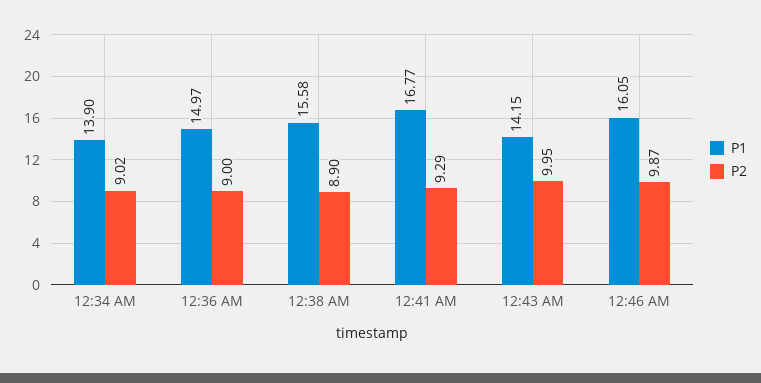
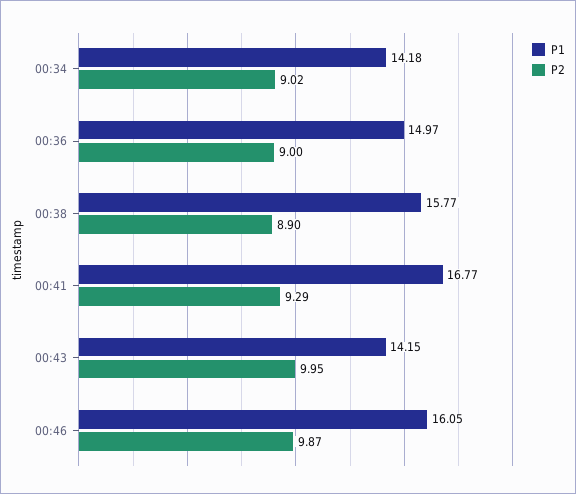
P1, 12:34 AM: 13.9 -> 14.18
P1, 12:38 AM: 15.58 -> 15.77

